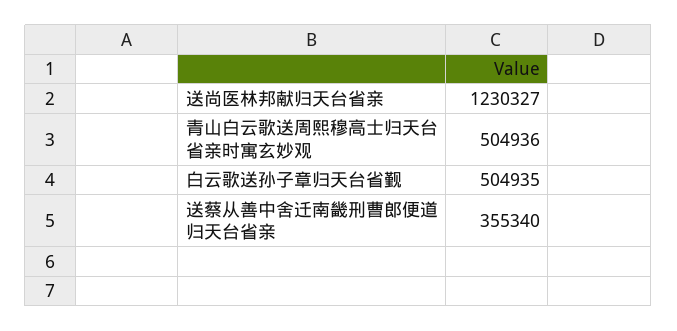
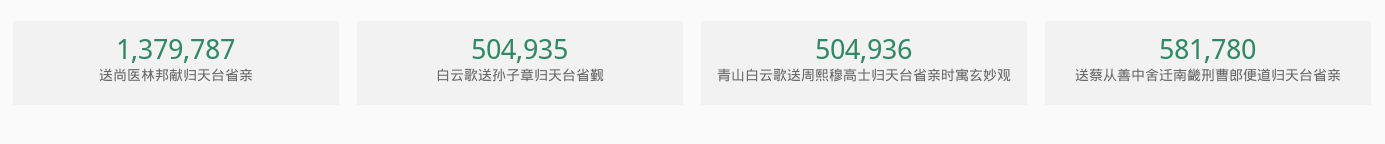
送尚医林邦献归天台省亲: 1230327 -> 1379787
送蔡从善中舍迁南畿刑曹郎便道归天台省亲: 355340 -> 581780

